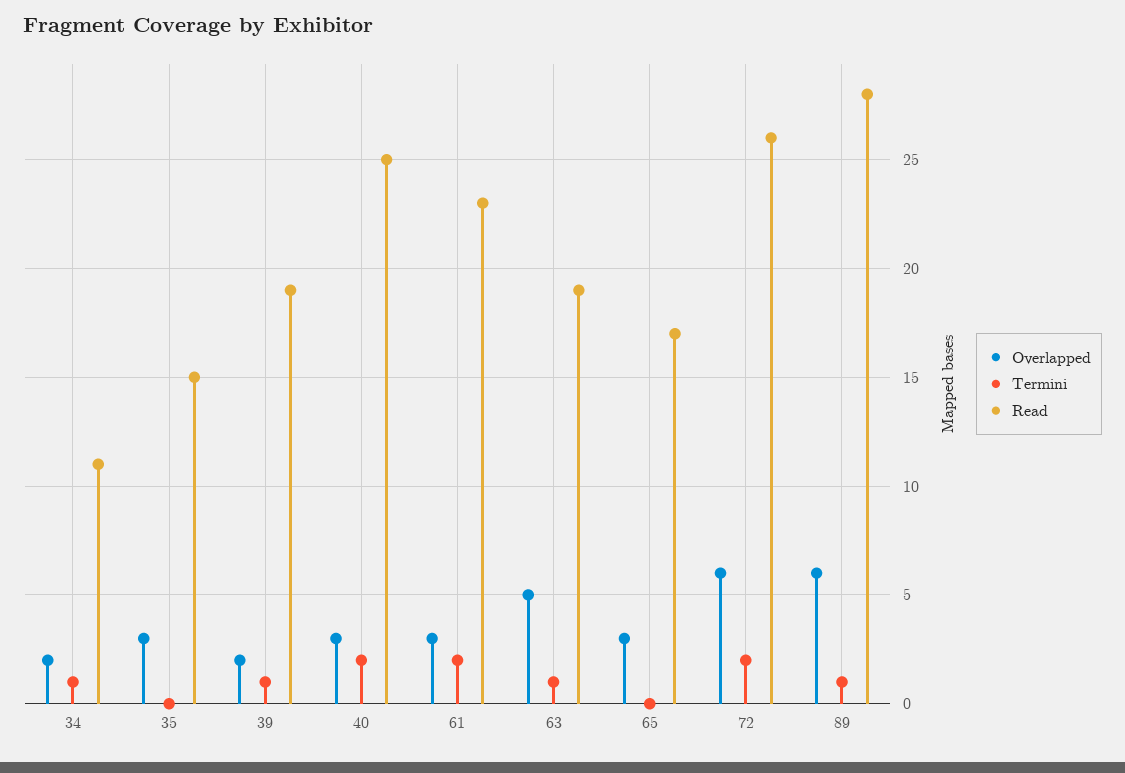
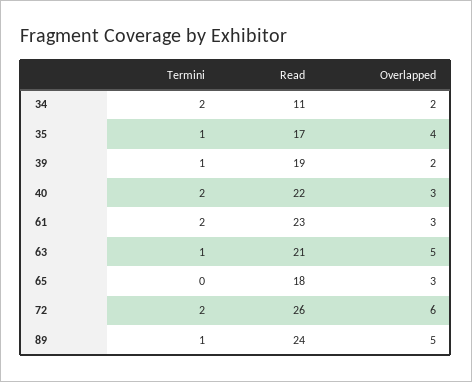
Termini, 34: 1 -> 2
Overlapped, 35: 3 -> 4
Termini, 35: 0 -> 1
Read, 35: 15 -> 17
Read, 40: 25 -> 22
Read, 63: 19 -> 21
Read, 65: 17 -> 18
Overlapped, 89: 6 -> 5
Read, 89: 28 -> 24

